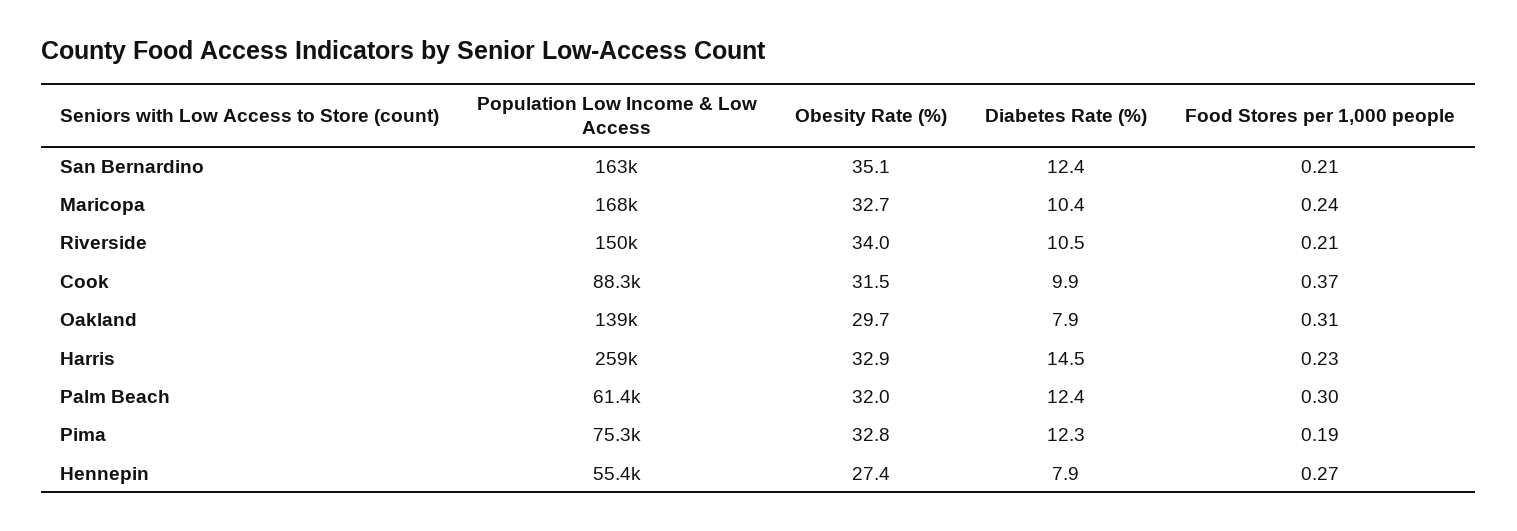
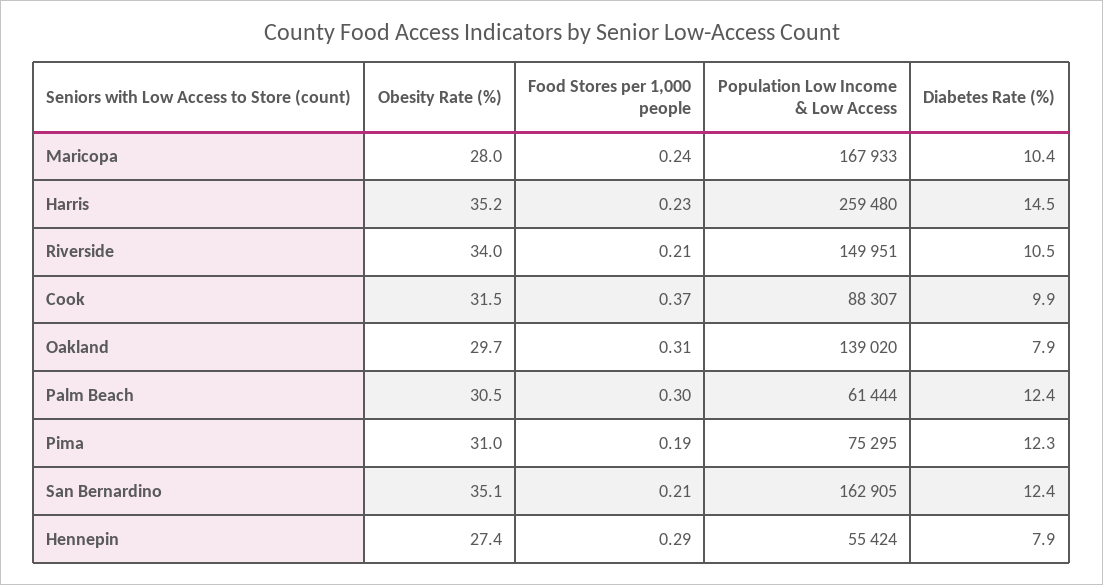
Obesity Rate (%), Maricopa: 32.7 -> 28
Obesity Rate (%), Harris: 32.9 -> 35.2
Obesity Rate (%), Palm Beach: 32 -> 30.5
Obesity Rate (%), Pima: 32.8 -> 31
Food Stores per 1,000 people, Hennepin: 0.27 -> 0.29

